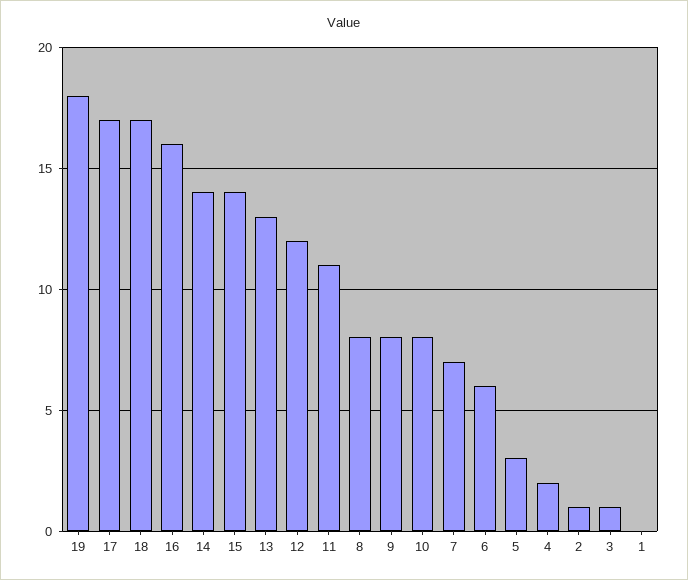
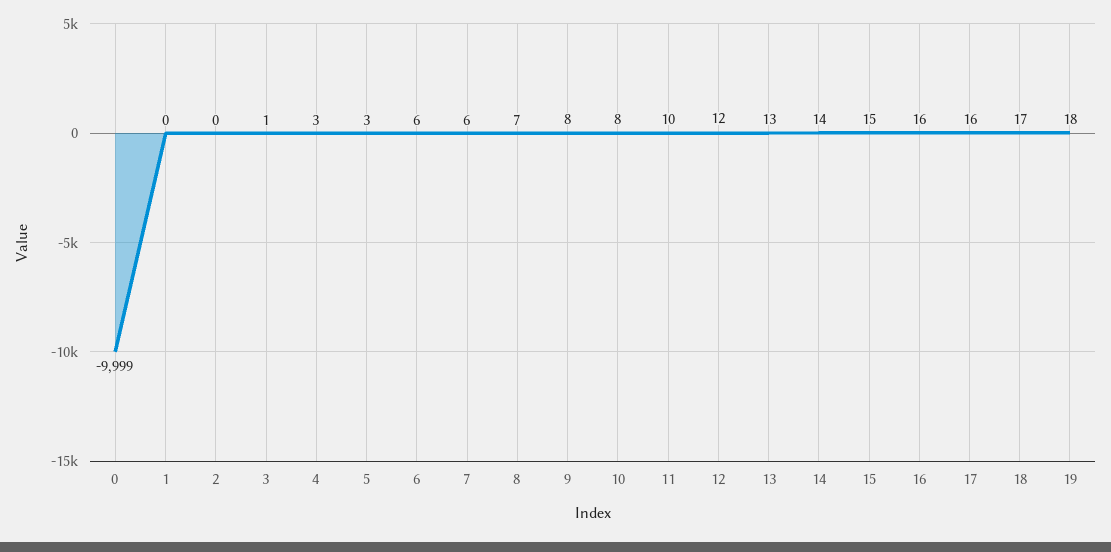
17: 17 -> 16
15: 14 -> 15
11: 11 -> 10
8: 8 -> 7
7: 7 -> 6
4: 2 -> 3
2: 1 -> 0
0: none -> -9999

